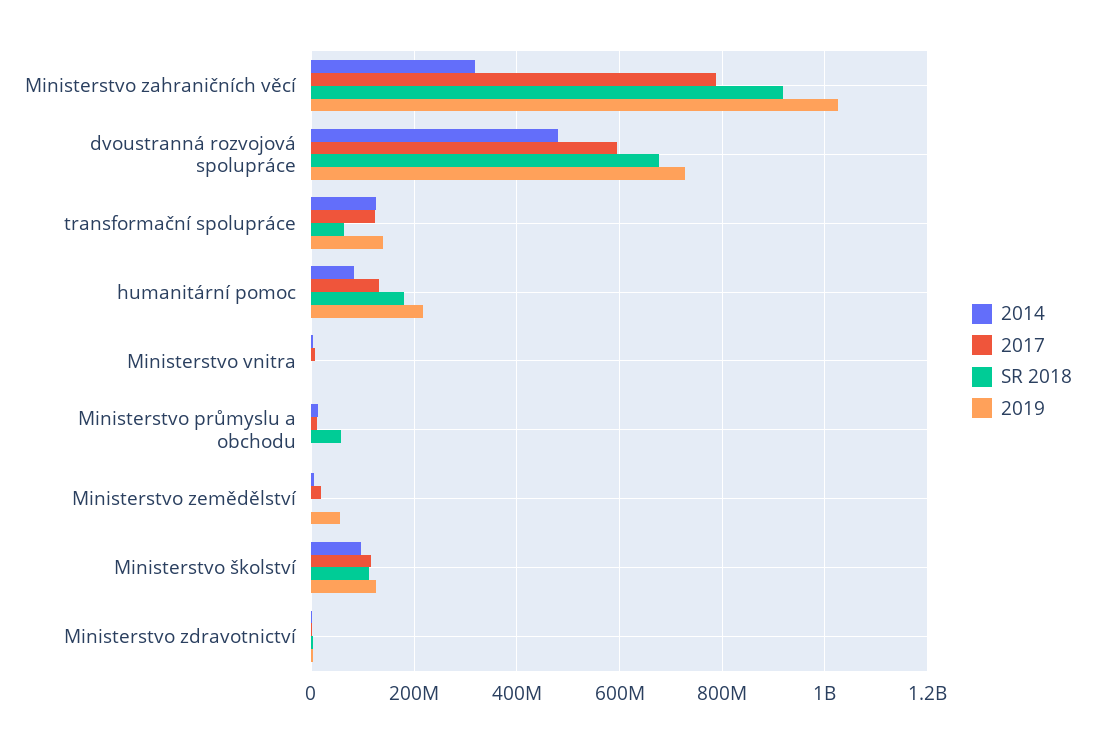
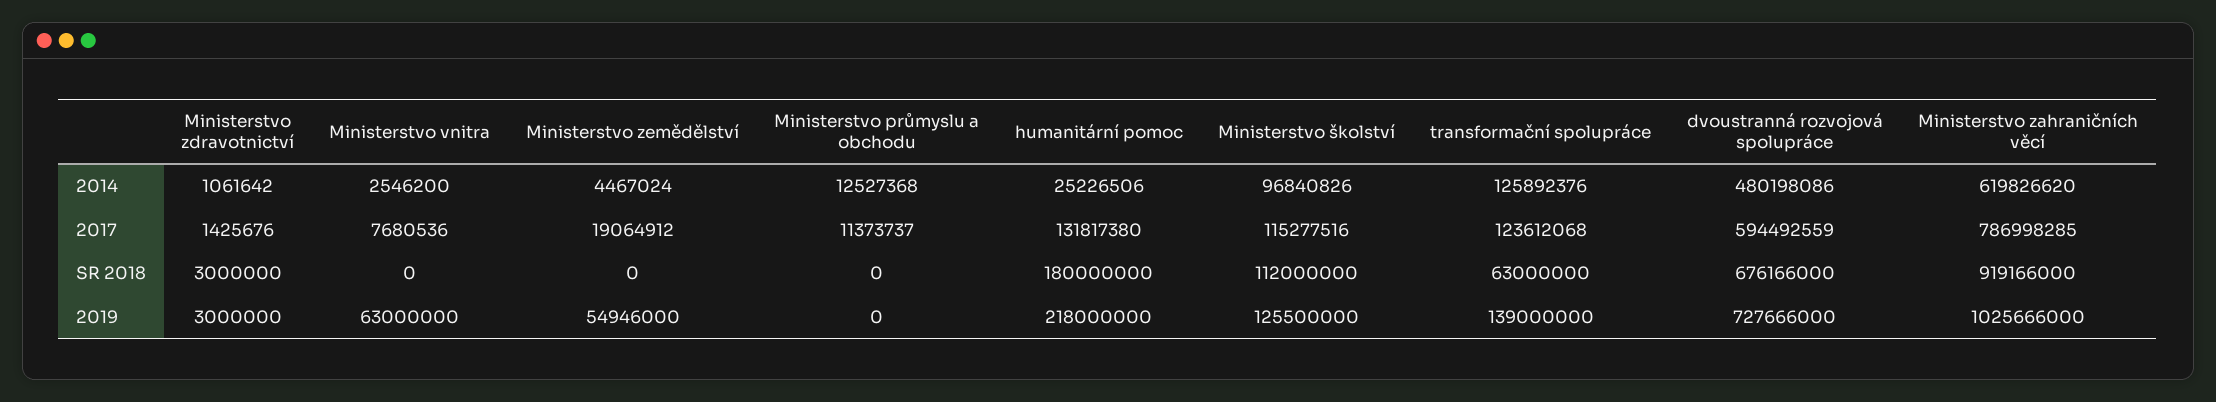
2014, Ministerstvo zahraničních věcí: 320000000 -> 619826620
2014, humanitární pomoc: 80000000 -> 25226506
2019, Ministerstvo vnitra: 0 -> 63000000
SR 2018, Ministerstvo průmyslu a obchodu: 60000000 -> 0

